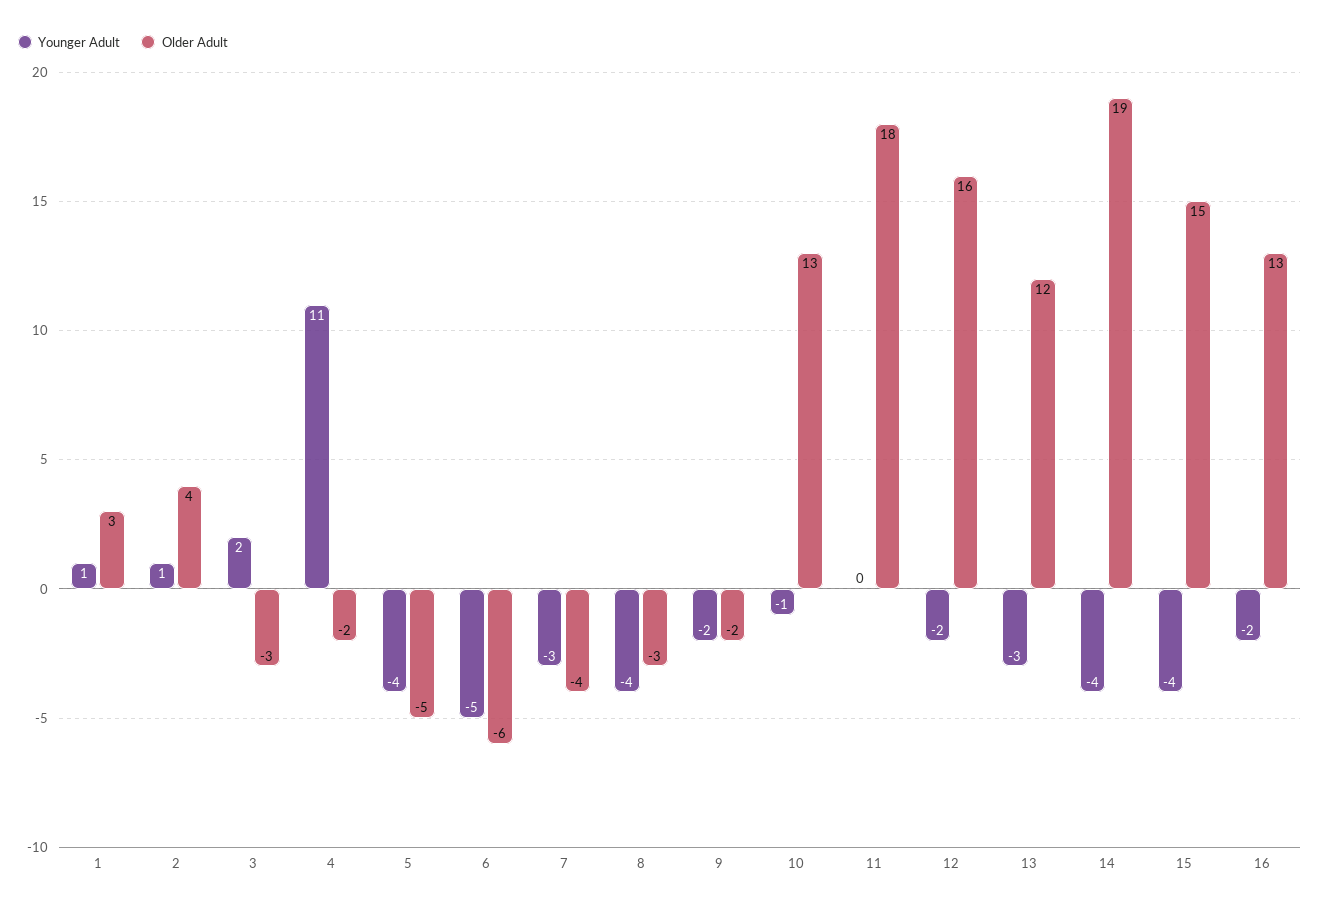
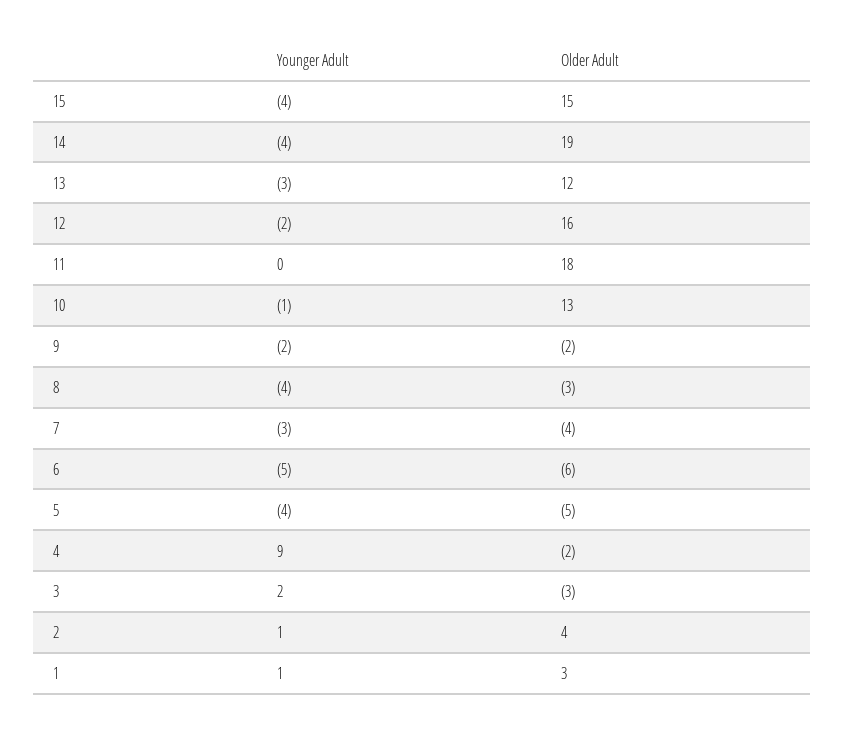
Younger Adult, 4: 11 -> 9
Younger Adult, 16: -2 -> none
Older Adult, 16: 13 -> none

